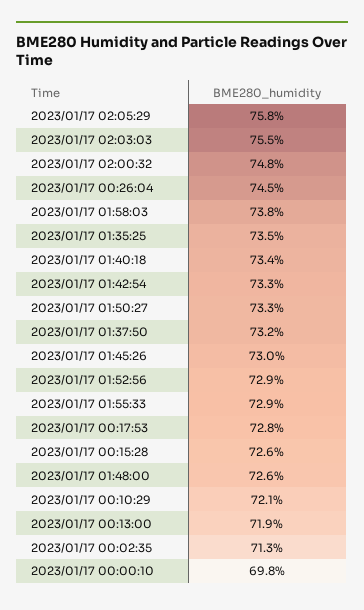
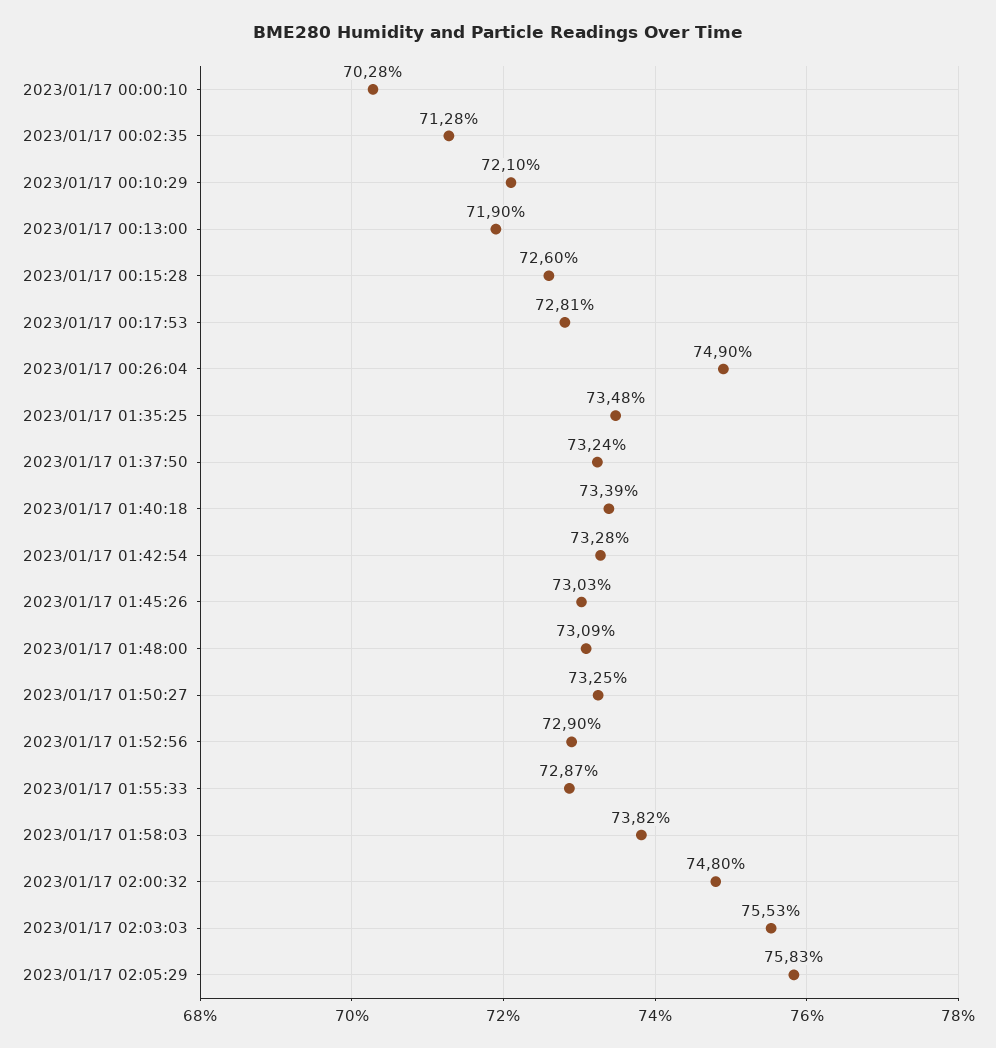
2023/01/17 00:26:04: 74.5 -> 74.9
2023/01/17 01:48:00: 72.6 -> 73.09
2023/01/17 00:00:10: 69.8 -> 70.28

